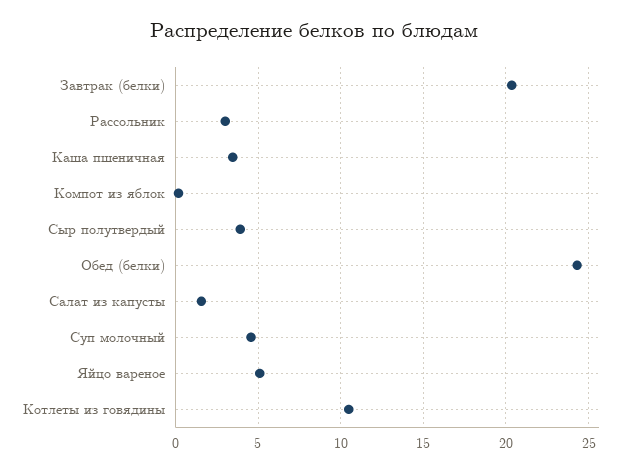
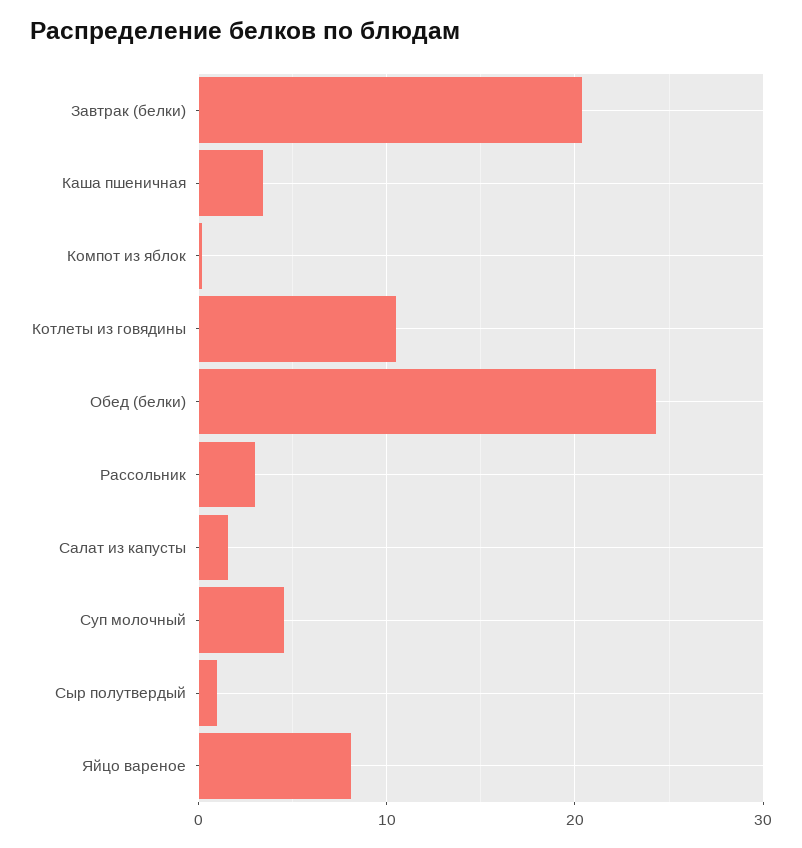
Сыр полутвердый: 4 -> 1
Яйцо вареное: 5 -> 8

